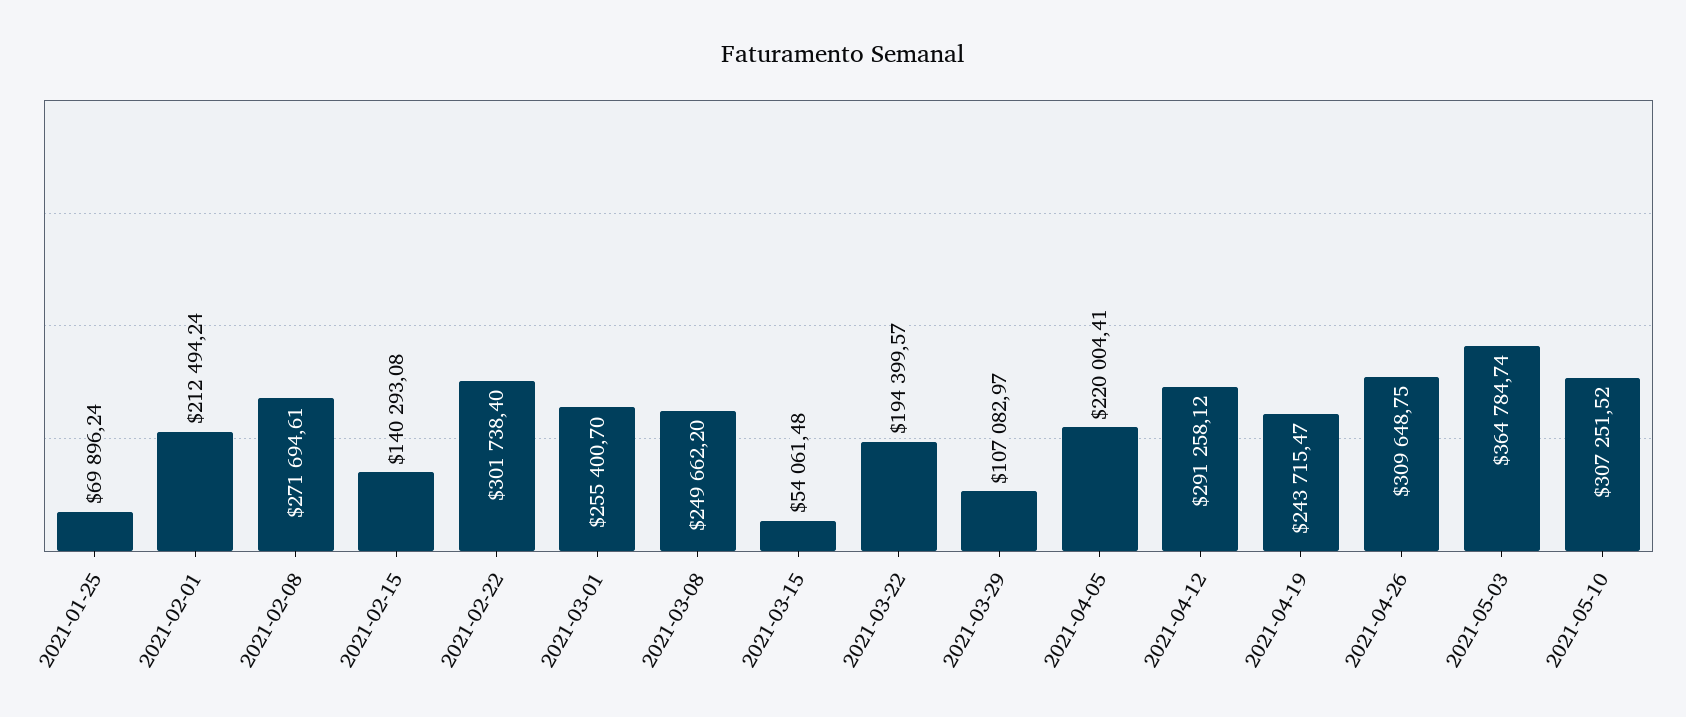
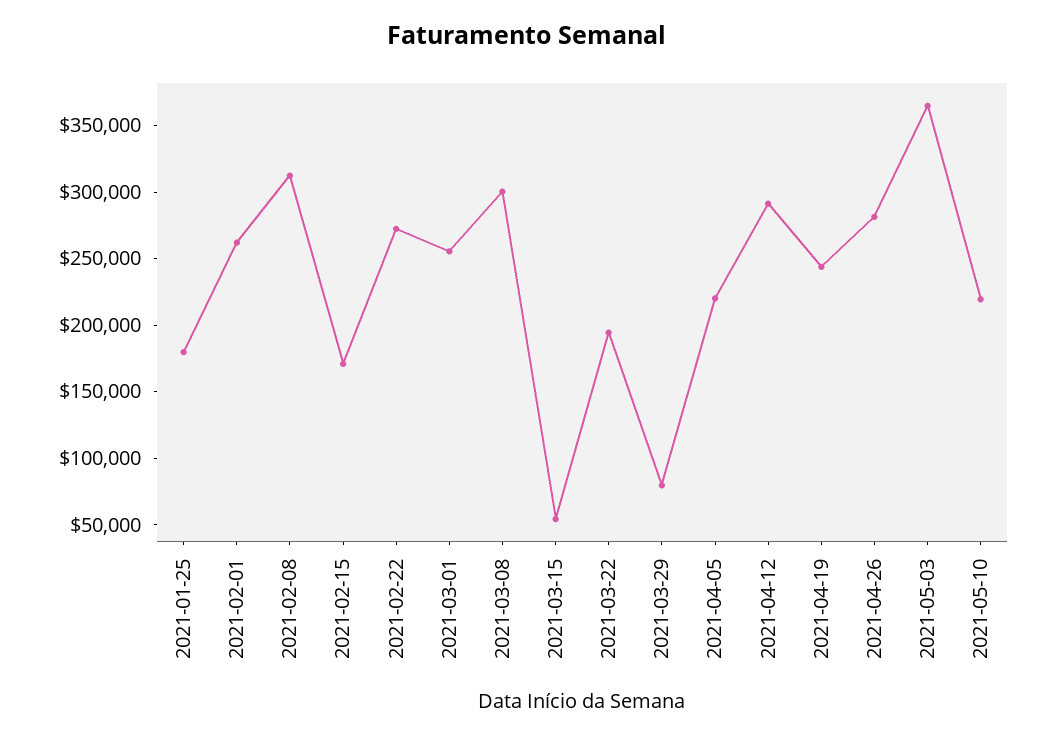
2021-01-25: 69896.24 -> 180000
2021-02-01: 212494.24 -> 260000
2021-02-08: 271694.61 -> 310000
2021-02-15: 140293.08 -> 170000
2021-02-22: 301738.4 -> 270000
2021-03-08: 249662.2 -> 300000
2021-03-29: 107082.97 -> 80000
2021-04-26: 309648.75 -> 280000
2021-05-10: 307251.52 -> 220000

